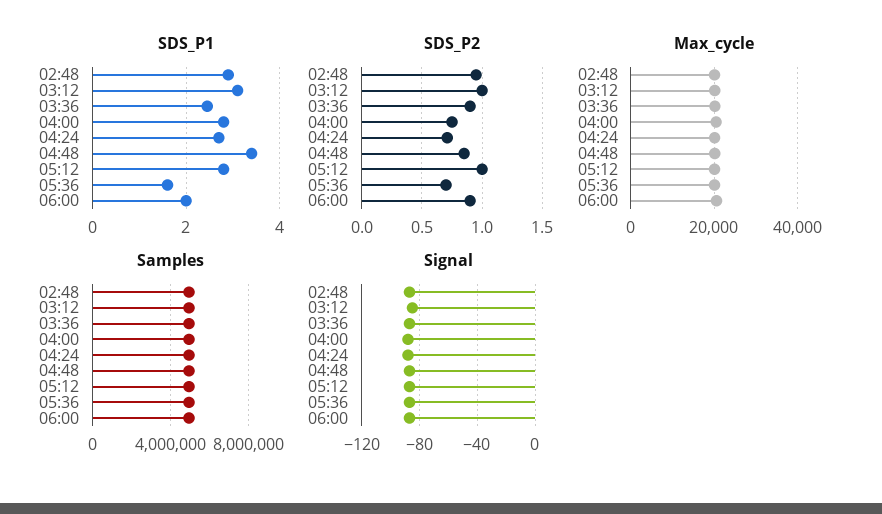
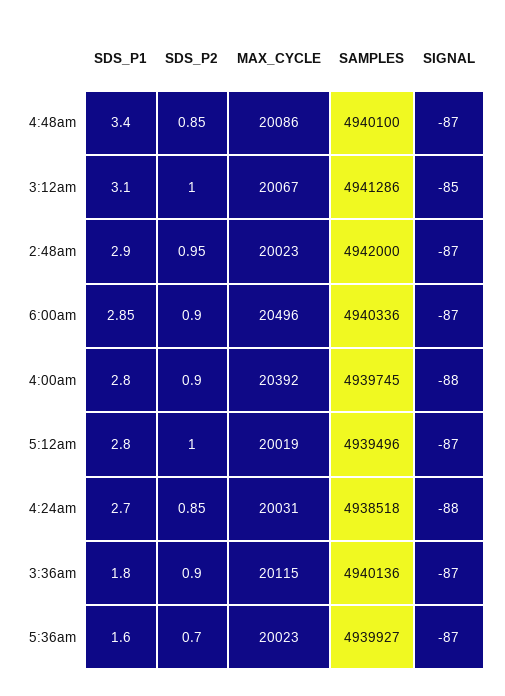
SDS_P1, 03:36: 2.4 -> 1.8
SDS_P1, 06:00: 2 -> 2.85
SDS_P2, 04:00: 0.75 -> 0.9
SDS_P2, 04:24: 0.7 -> 0.85

